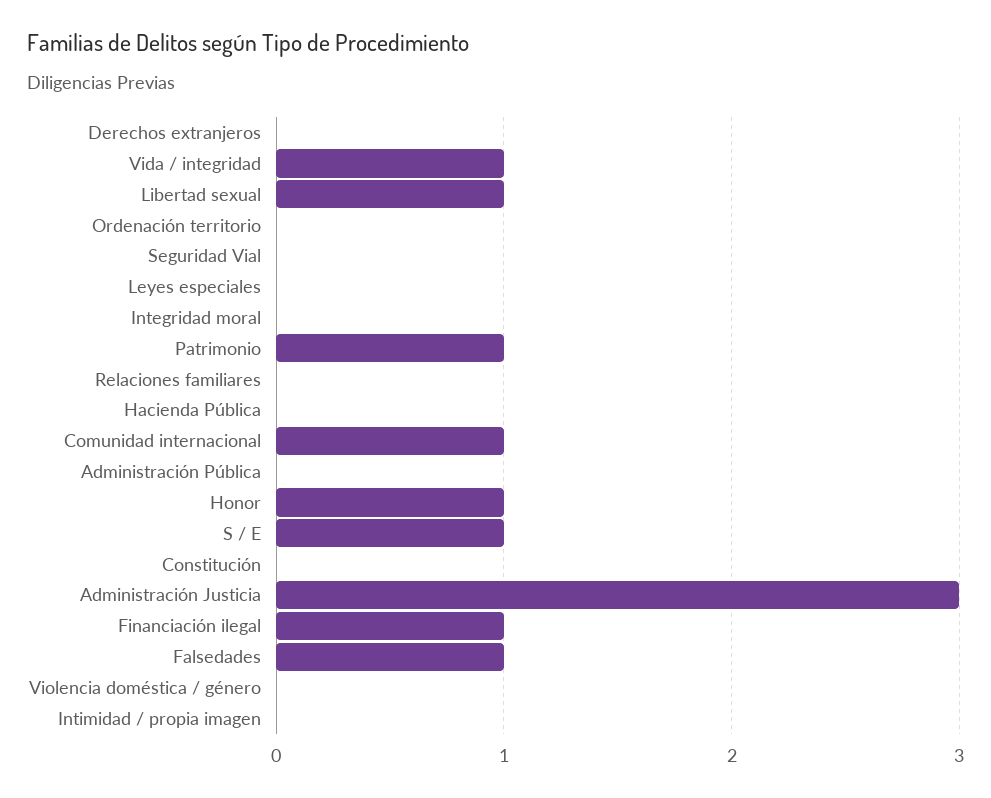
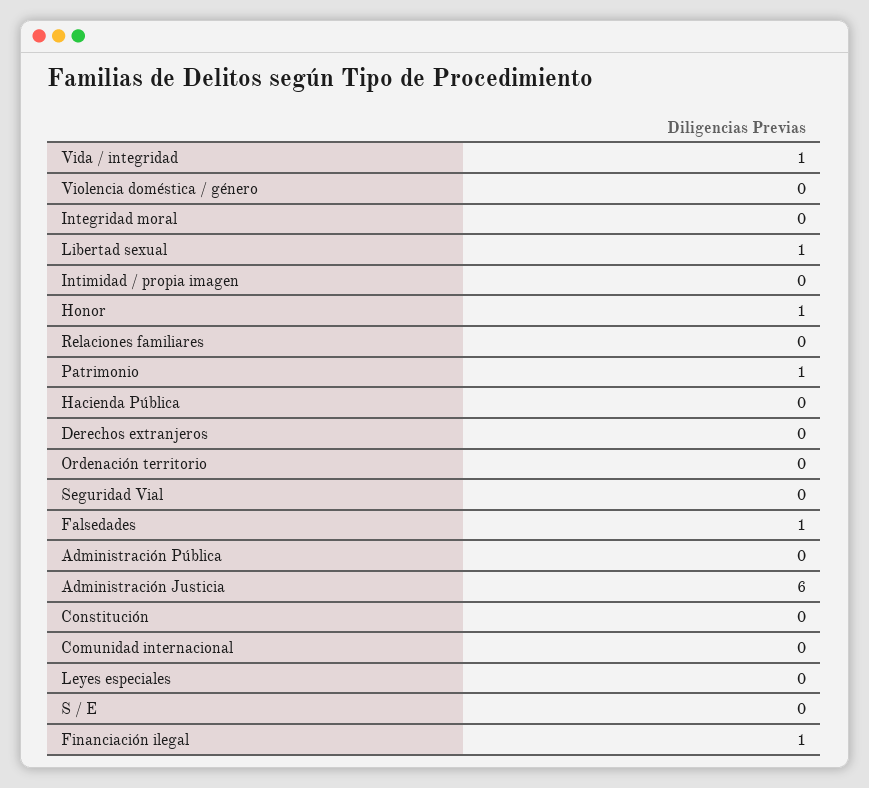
Comunidad internacional: 1 -> 0
S / E: 1 -> 0
Administración Justicia: 3 -> 6

